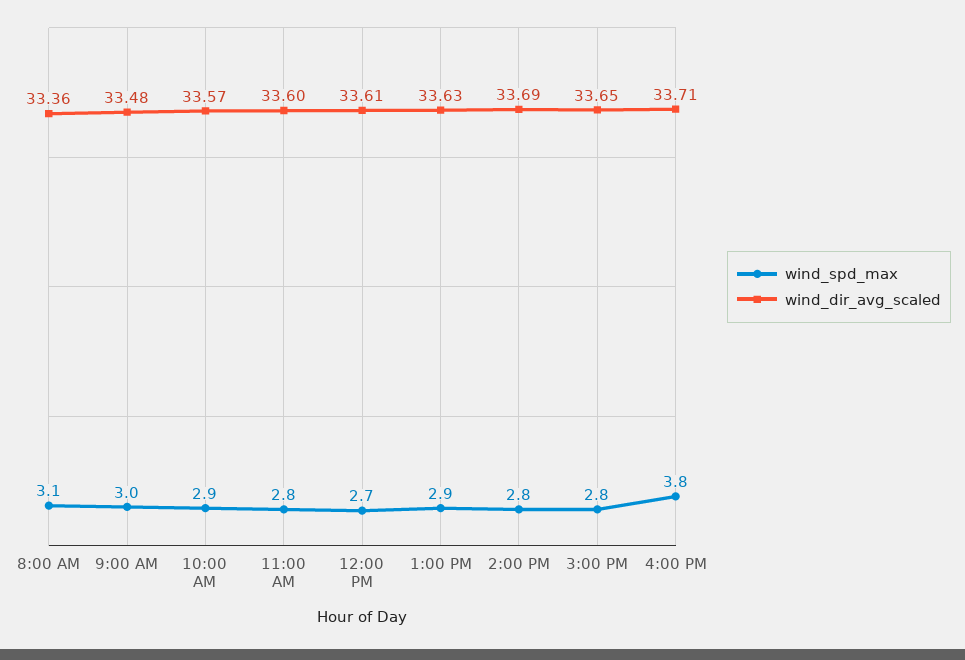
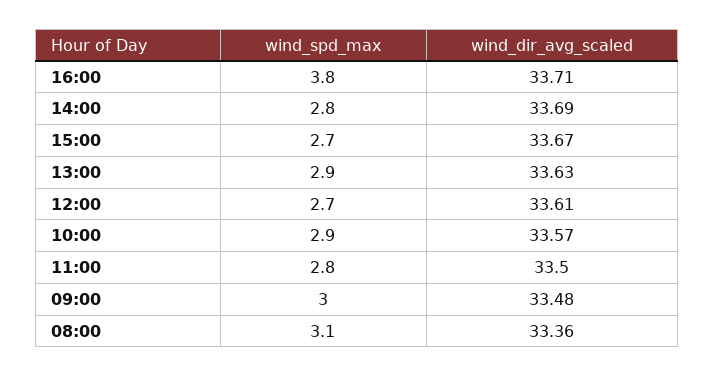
wind_dir_avg_scaled, 11:00 AM: 33.6 -> 33.5
wind_spd_max, 3:00 PM: 2.8 -> 2.7
wind_dir_avg_scaled, 3:00 PM: 33.65 -> 33.67

